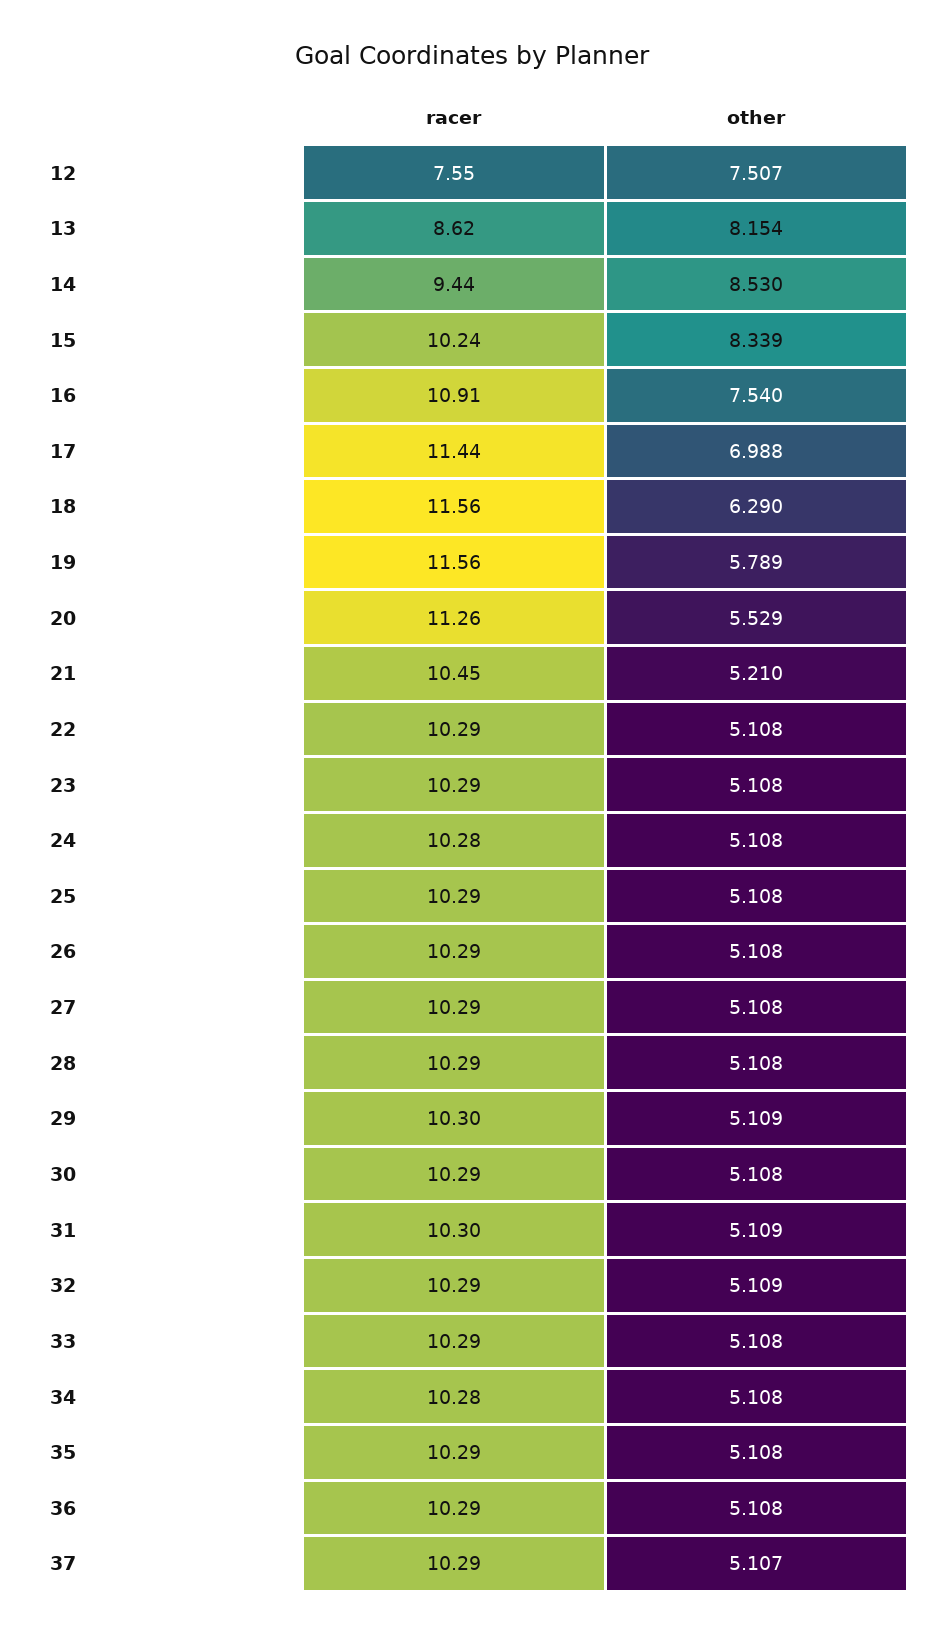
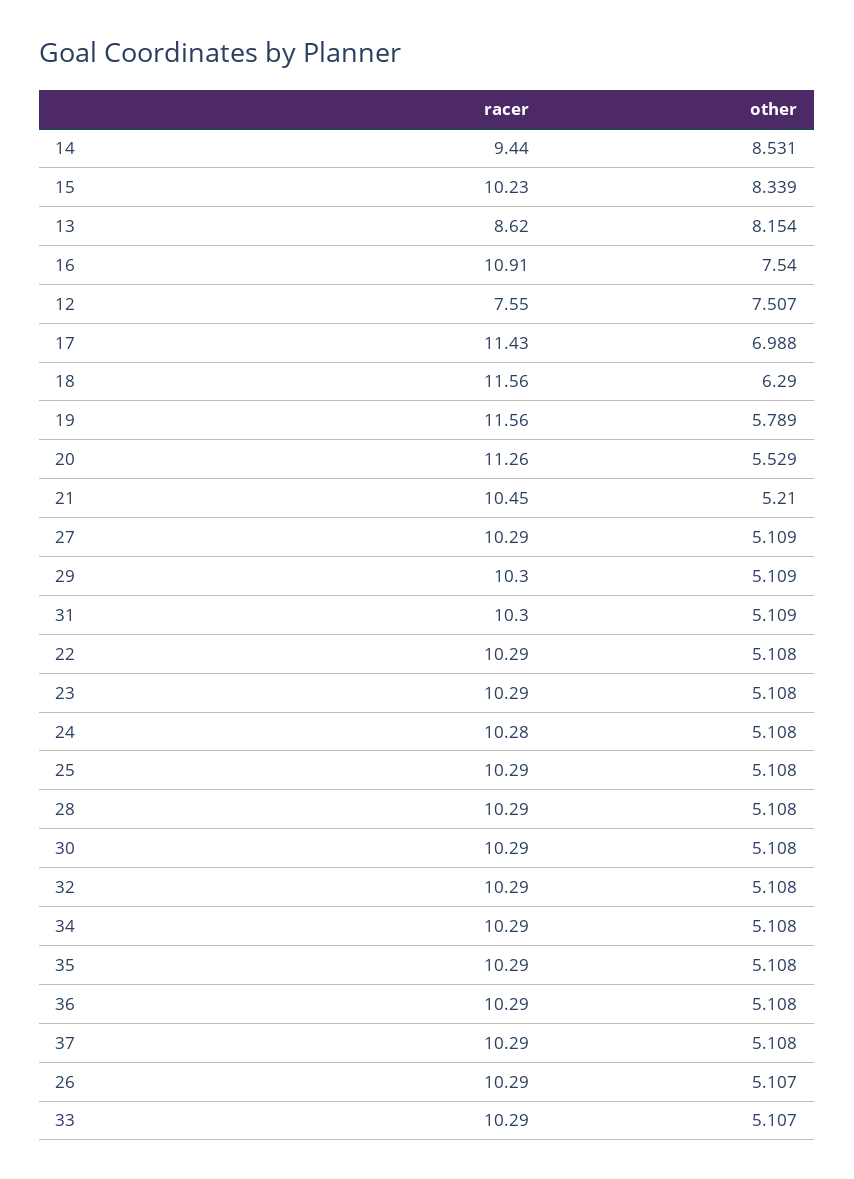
other, 14: 8.53 -> 8.531
racer, 15: 10.24 -> 10.23
racer, 17: 11.44 -> 11.43
other, 26: 5.108 -> 5.107
other, 27: 5.108 -> 5.109
other, 32: 5.109 -> 5.108
other, 33: 5.108 -> 5.107
racer, 34: 10.28 -> 10.29
other, 37: 5.107 -> 5.108

